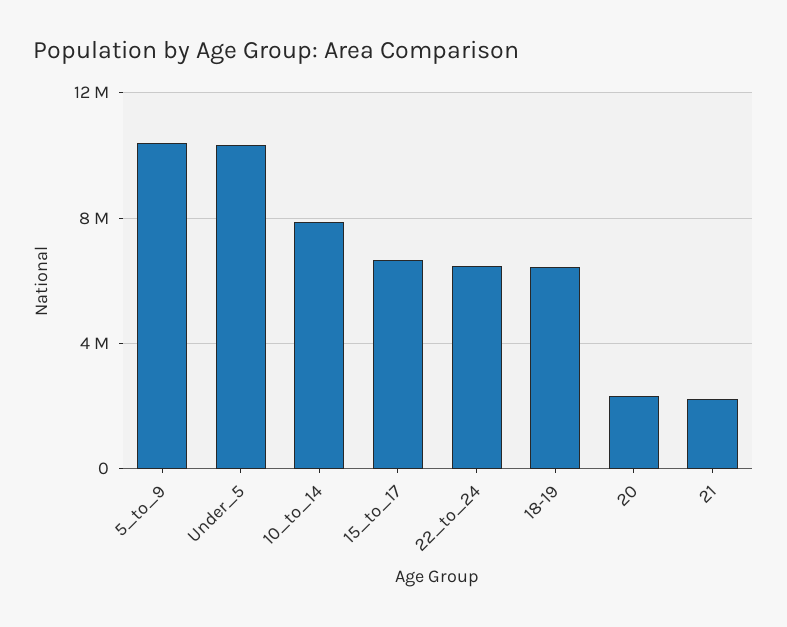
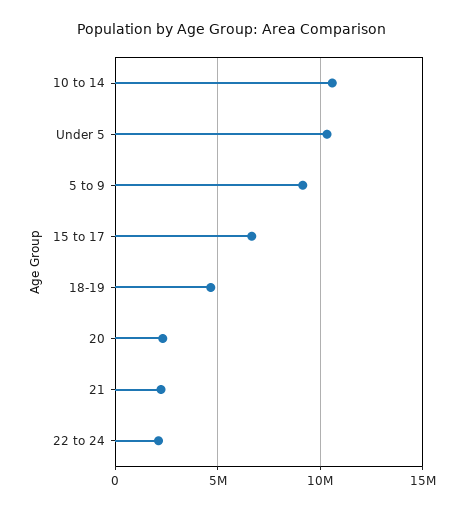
5_to_9: 10500000 -> 9000000
10_to_14: 8000000 -> 10500000
22_to_24: 6500000 -> 2000000
18-19: 6500000 -> 4500000

